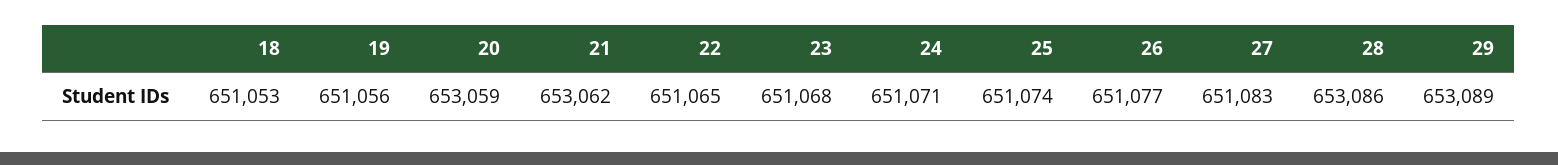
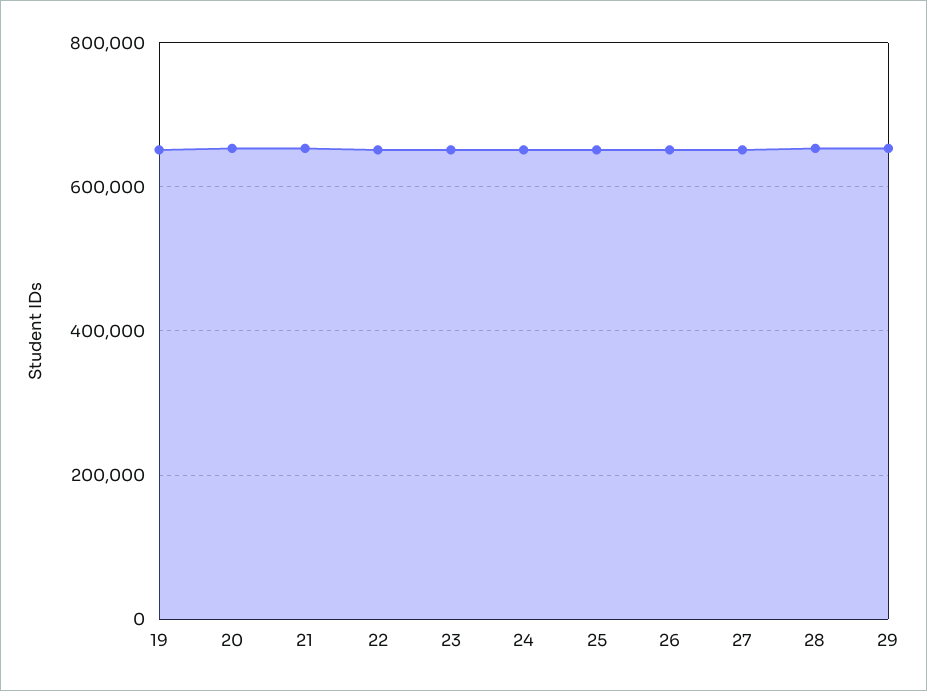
18: 651053 -> none

